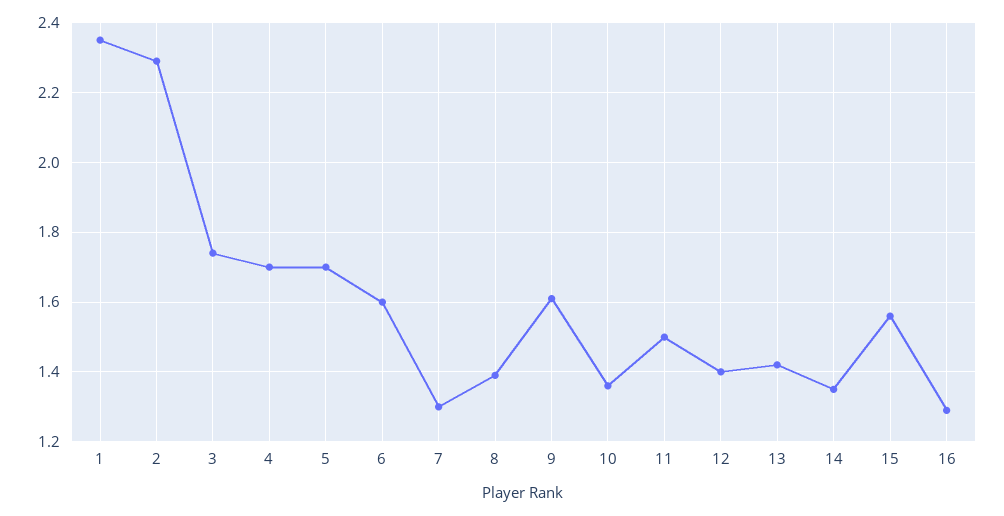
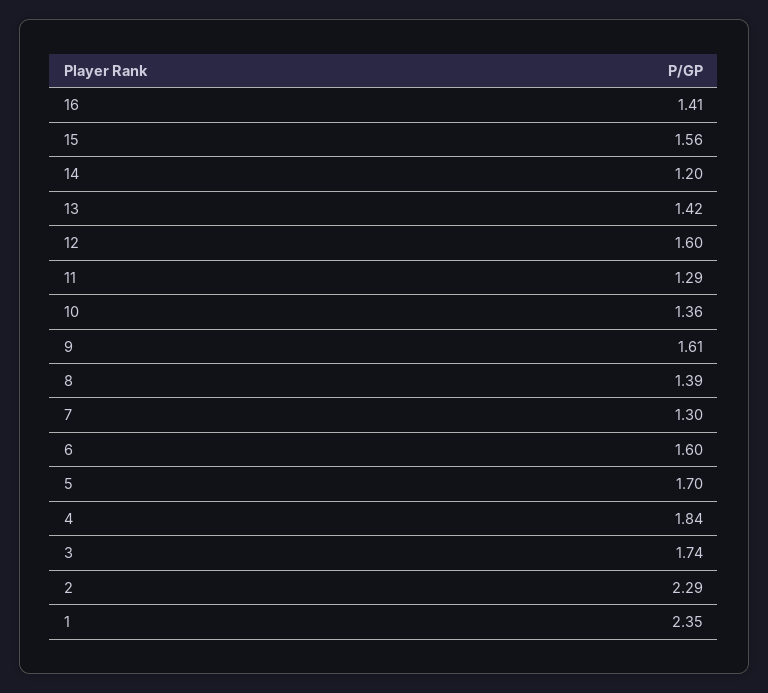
4: 1.7 -> 1.84
11: 1.5 -> 1.29
12: 1.4 -> 1.6
14: 1.35 -> 1.2
16: 1.3 -> 1.41

